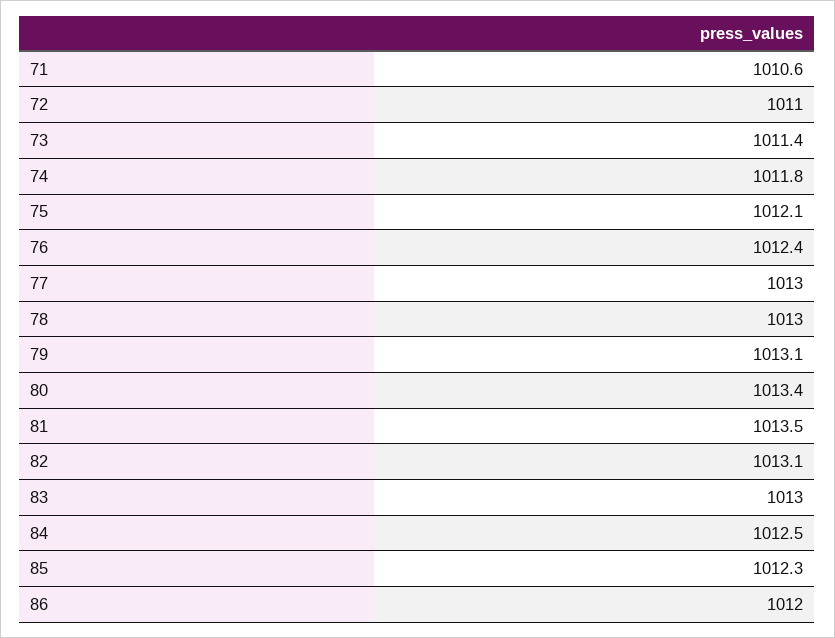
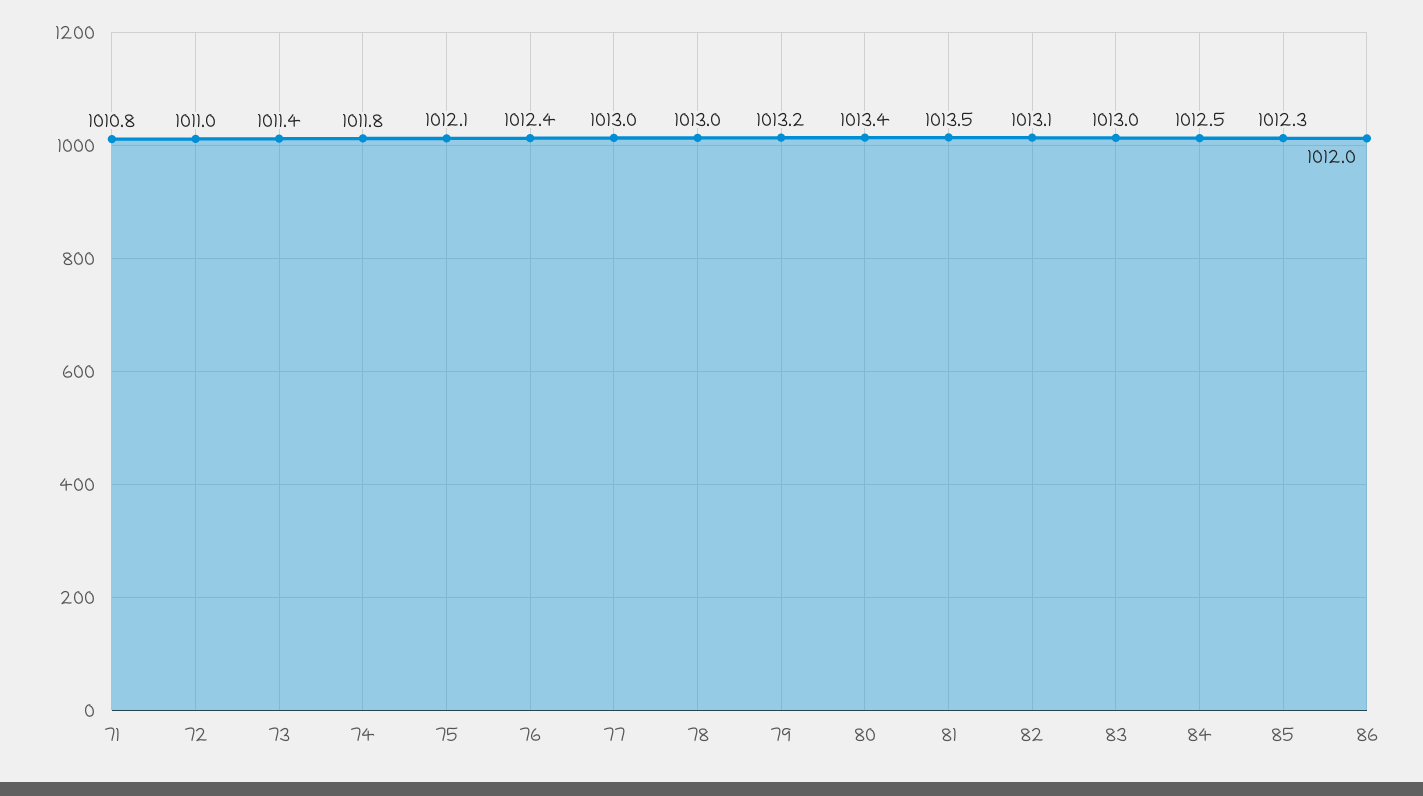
71: 1010.6 -> 1010.8
79: 1013.1 -> 1013.2

